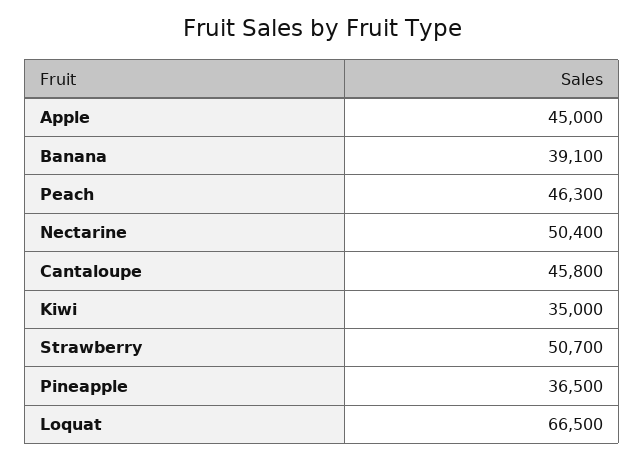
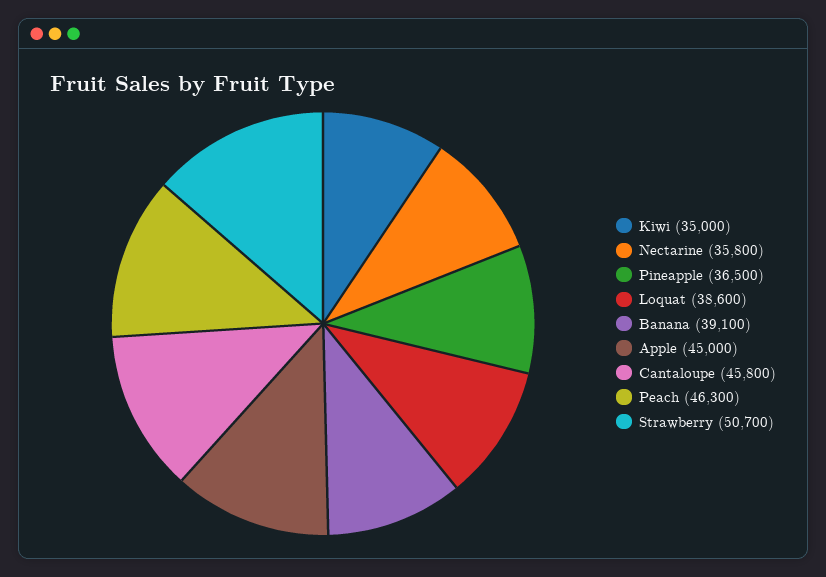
Nectarine: 50400 -> 35800
Loquat: 66500 -> 38600

